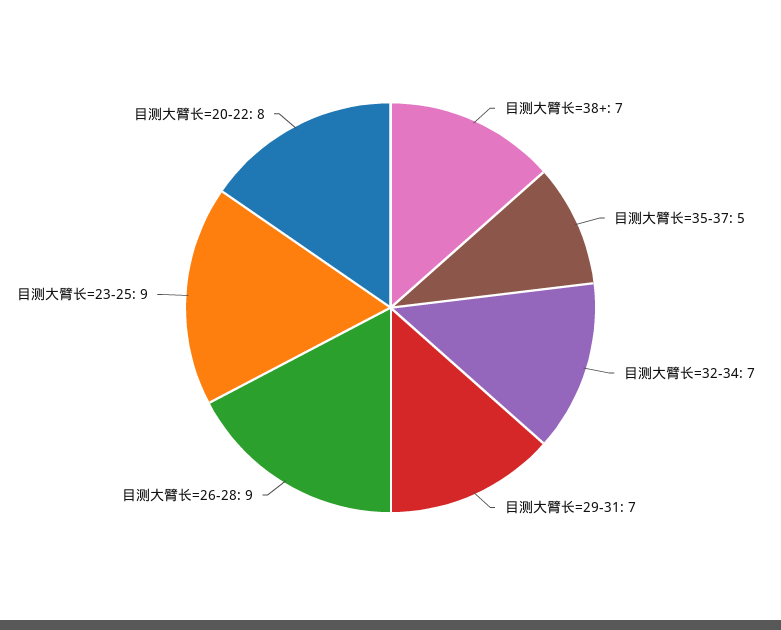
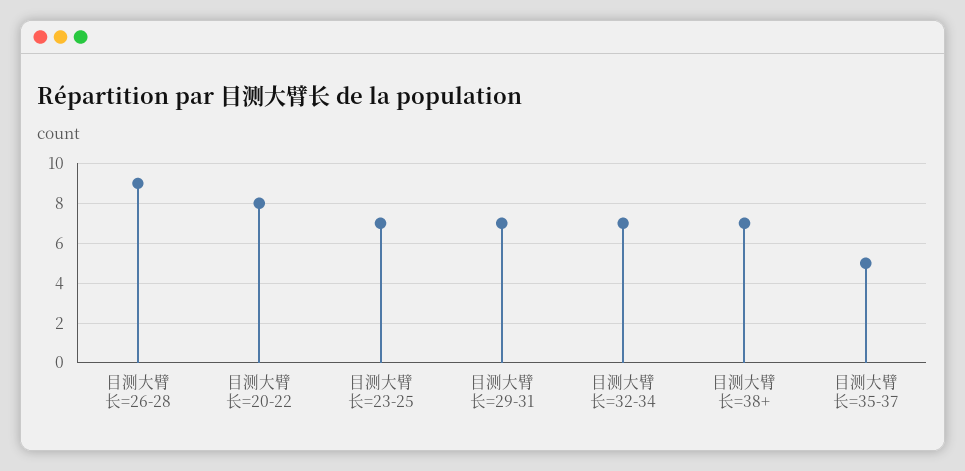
目测大臂长=23-25: 9 -> 7

